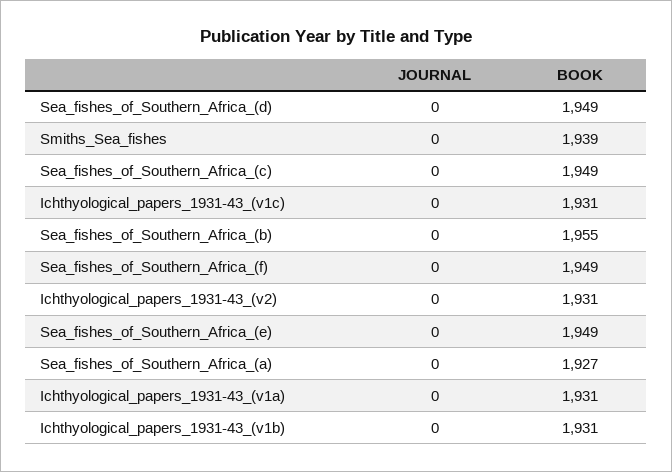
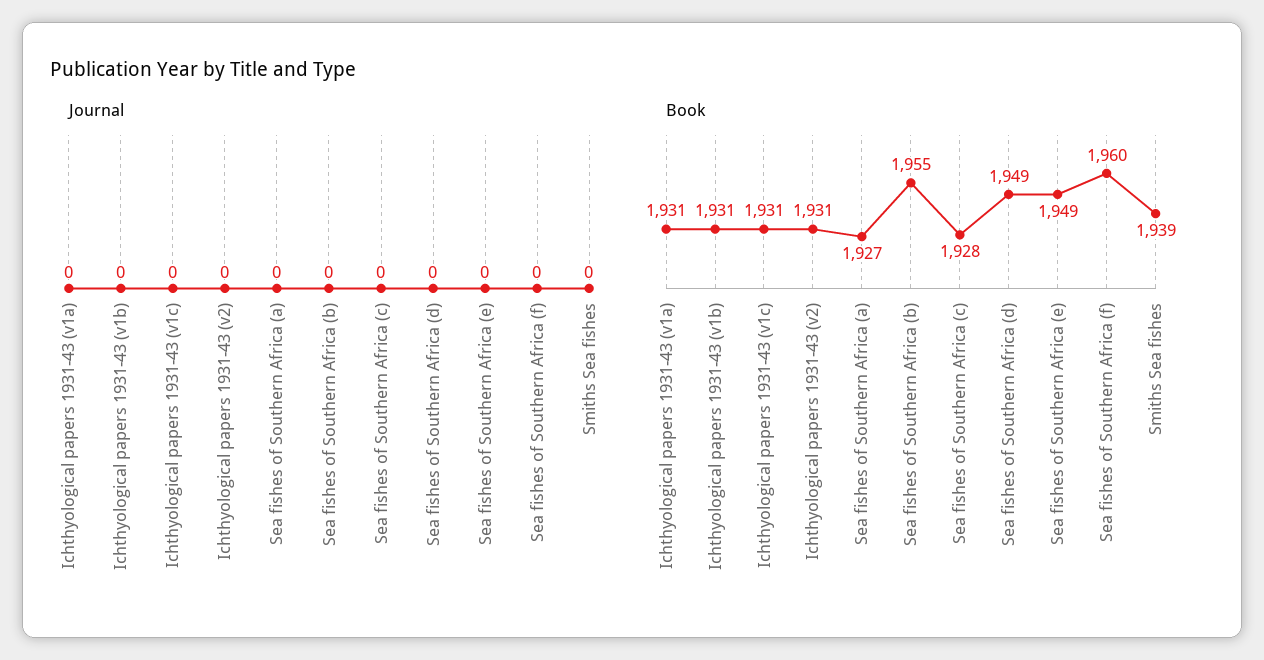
BOOK, Sea_fishes_of_Southern_Africa_(c): 1949 -> 1928
BOOK, Sea_fishes_of_Southern_Africa_(f): 1949 -> 1960

